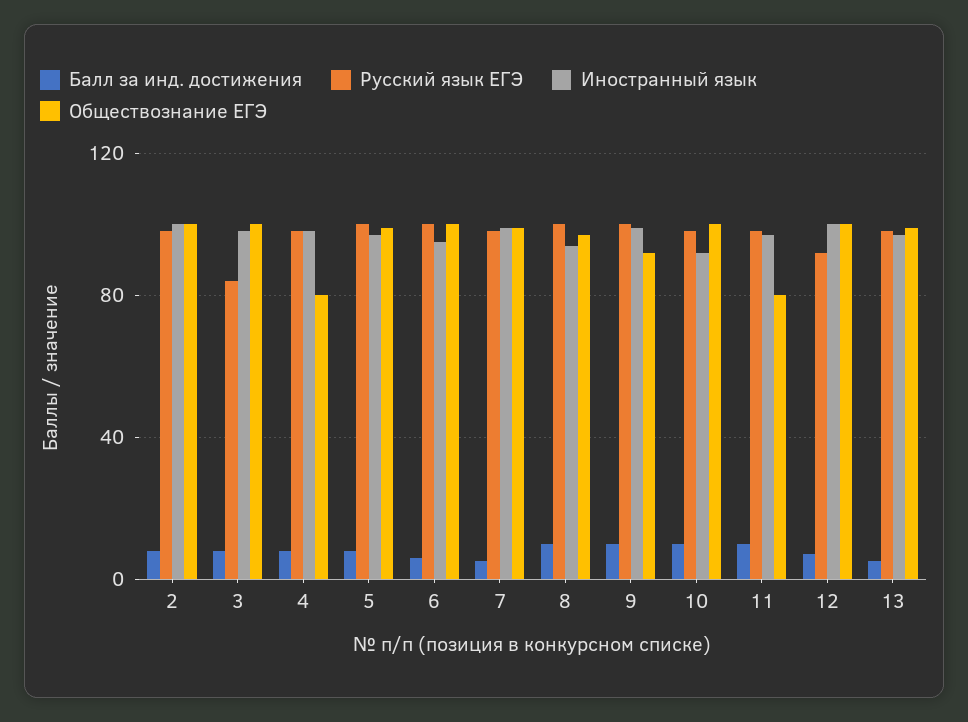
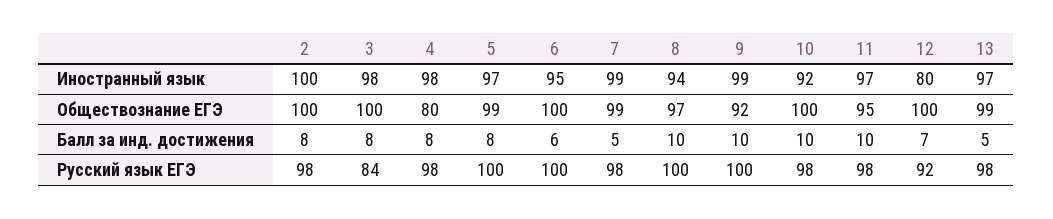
Обществознание ЕГЭ, 11: 80 -> 95
Иностранный язык, 12: 100 -> 80

